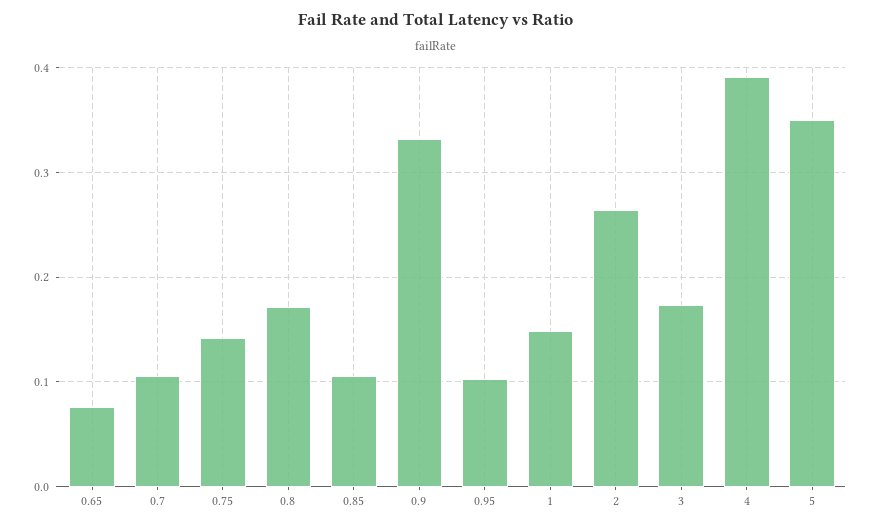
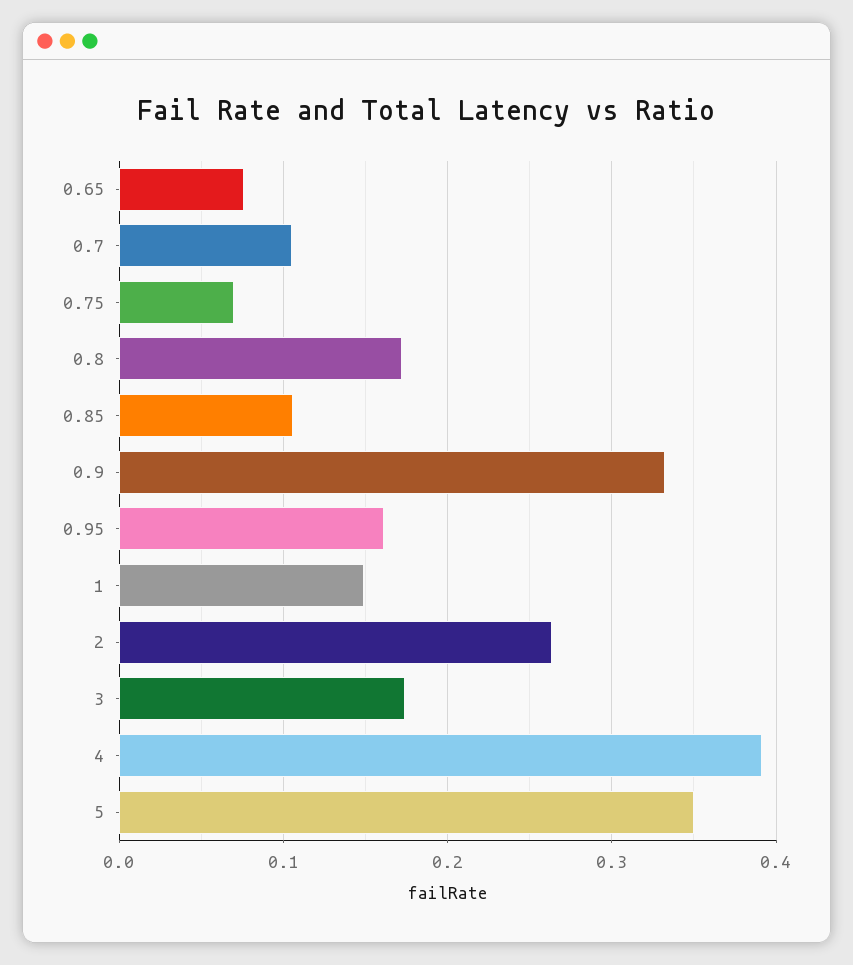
0.75: 0.14 -> 0.07
0.95: 0.1 -> 0.16

